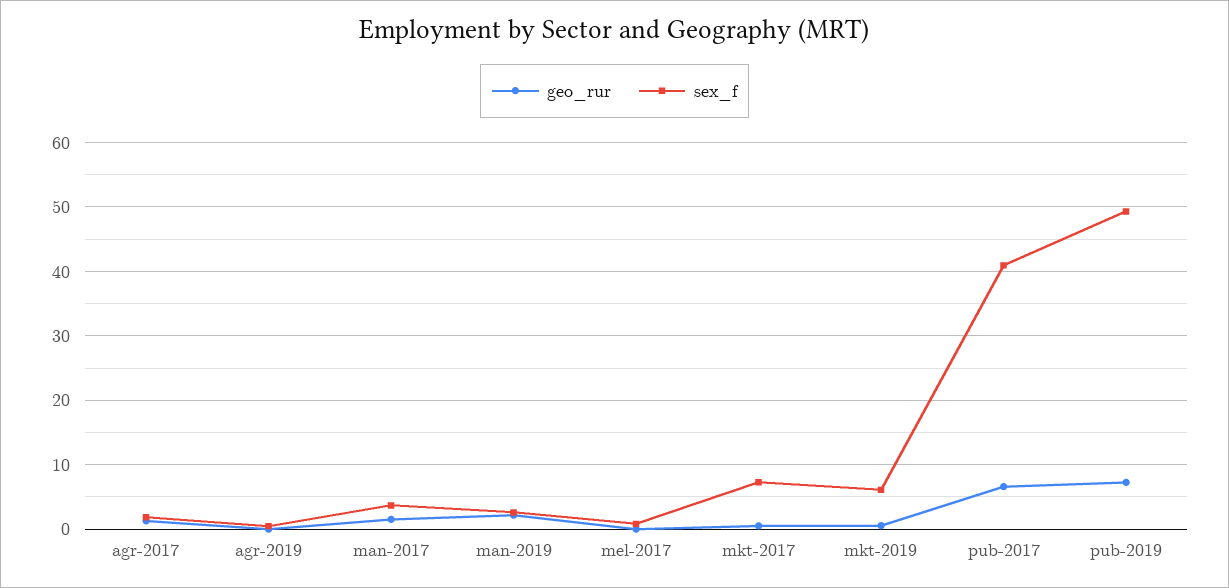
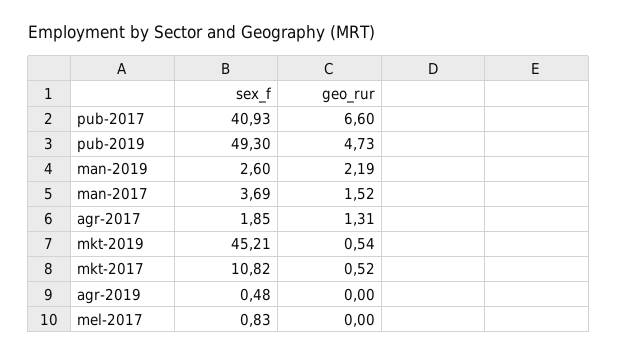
sex_f, mkt-2017: 7 -> 10.82
sex_f, mkt-2019: 6 -> 45.21
geo_rur, pub-2019: 7 -> 4.73

